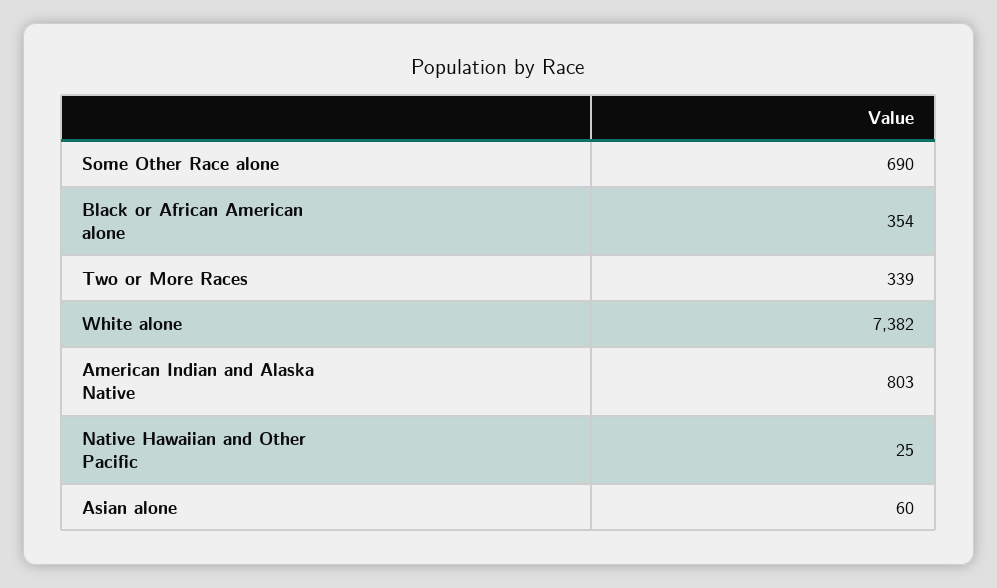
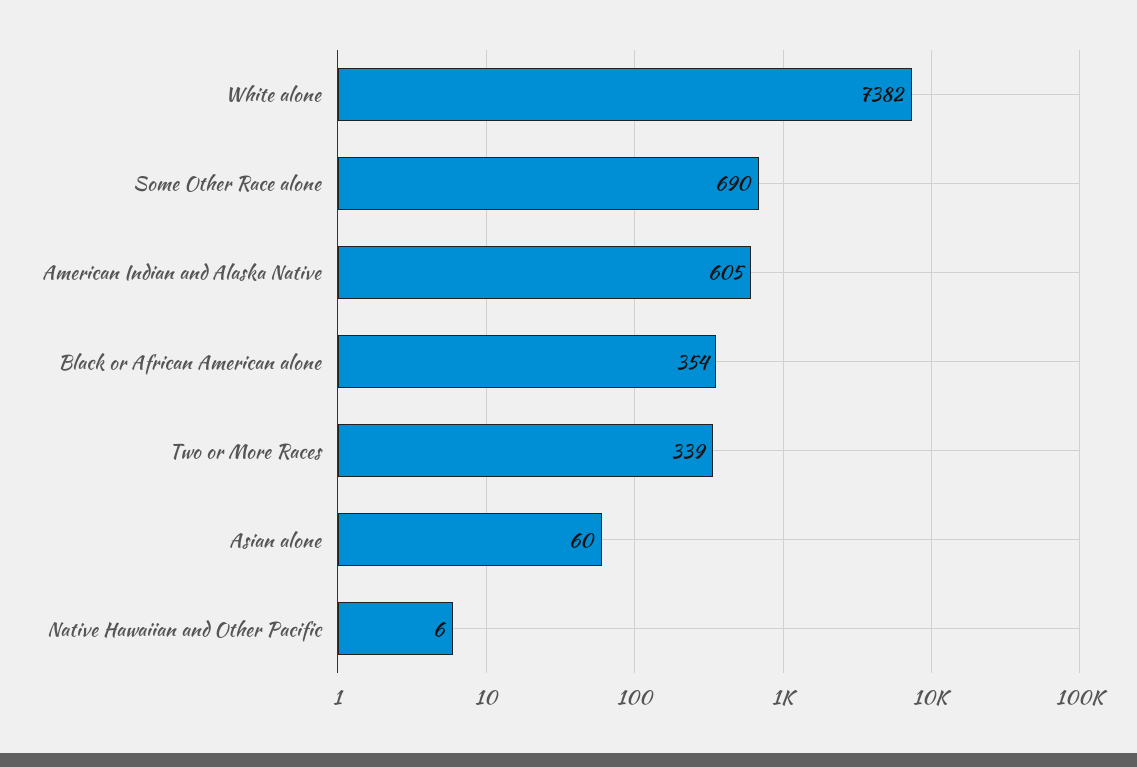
American Indian and Alaska Native: 803 -> 605
Native Hawaiian and Other Pacific: 25 -> 6

